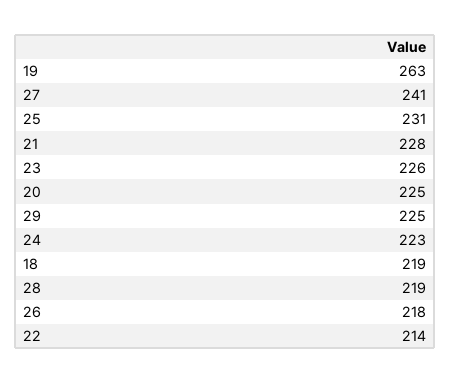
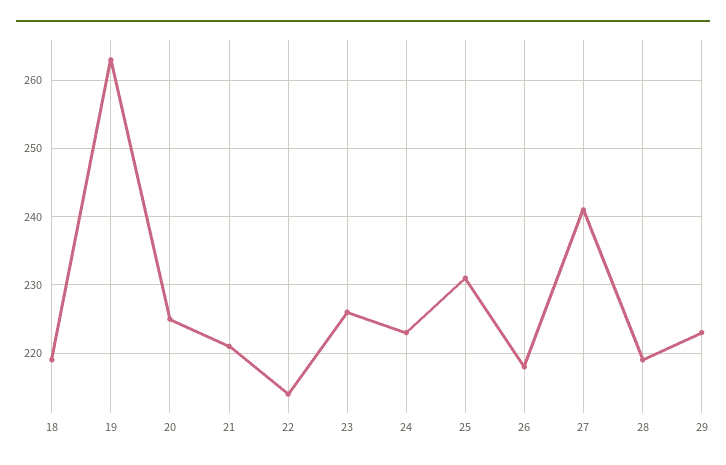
21: 228 -> 221
29: 225 -> 223

